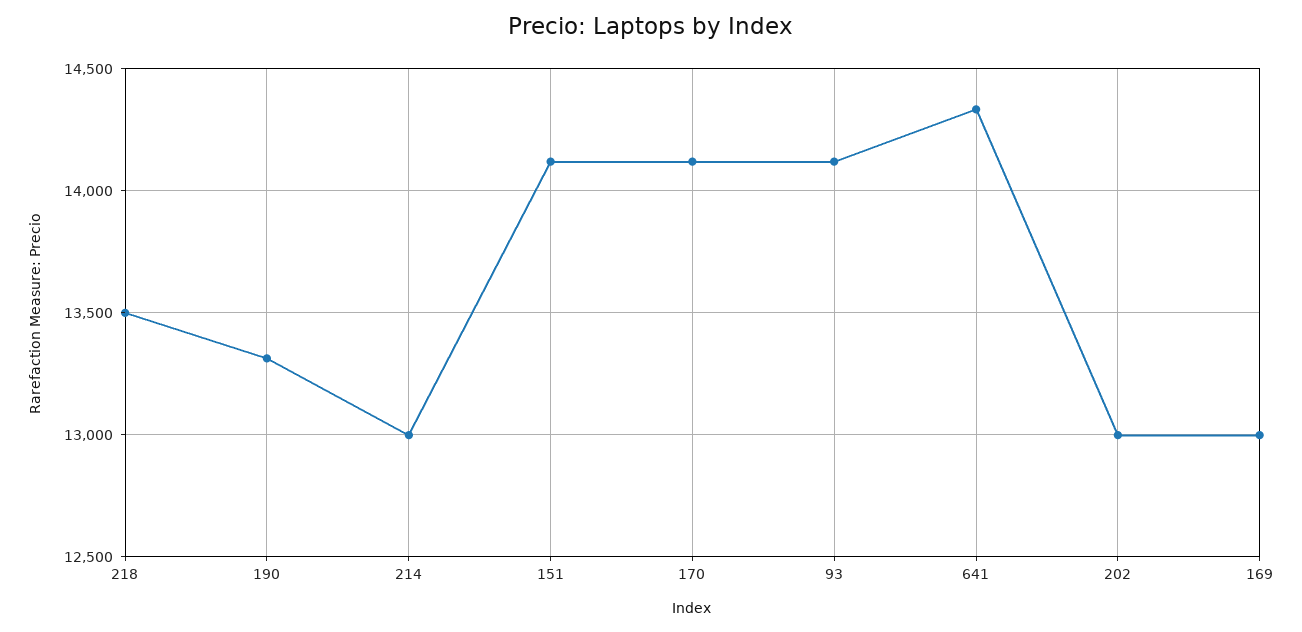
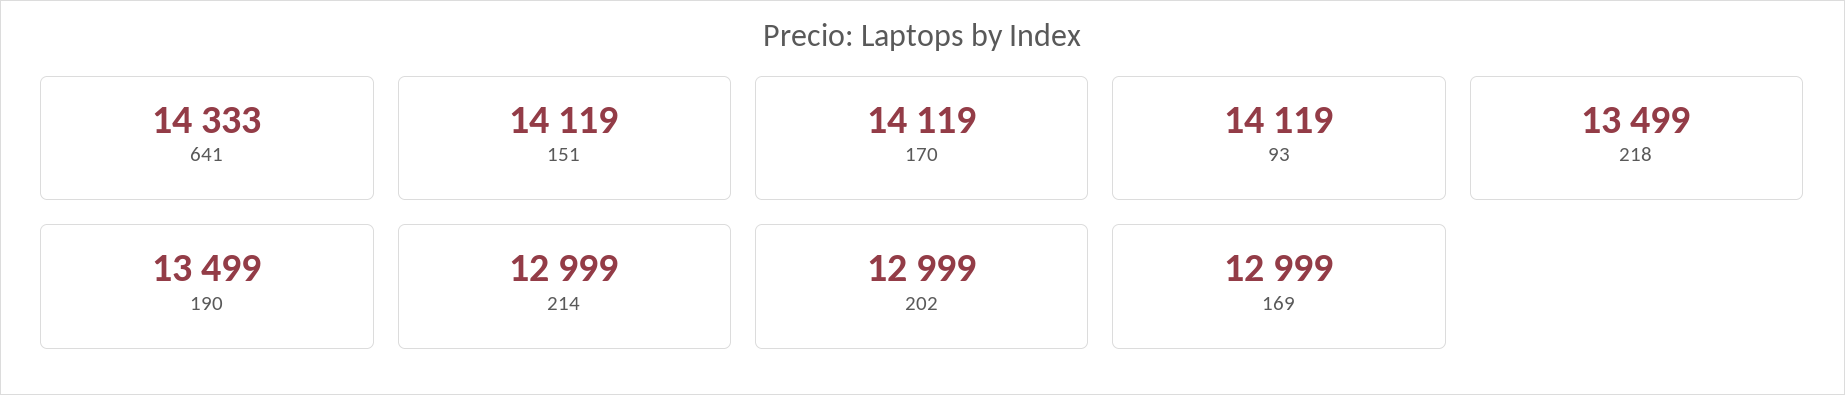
190: 13300 -> 13499

